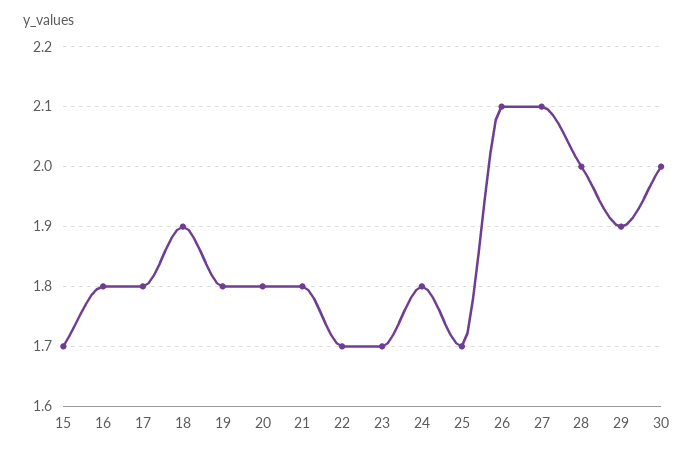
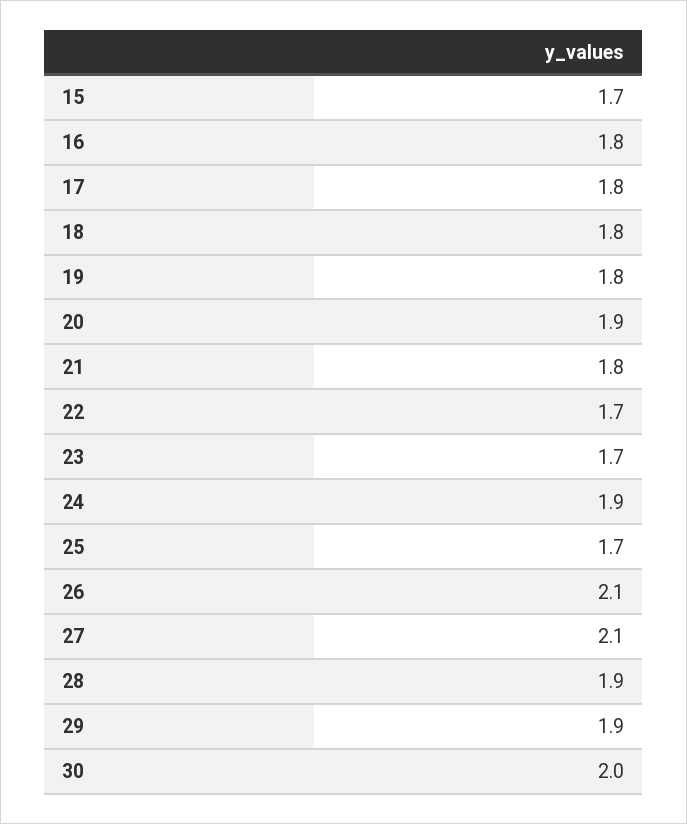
18: 1.9 -> 1.8
20: 1.8 -> 1.9
24: 1.8 -> 1.9
28: 2 -> 1.9

